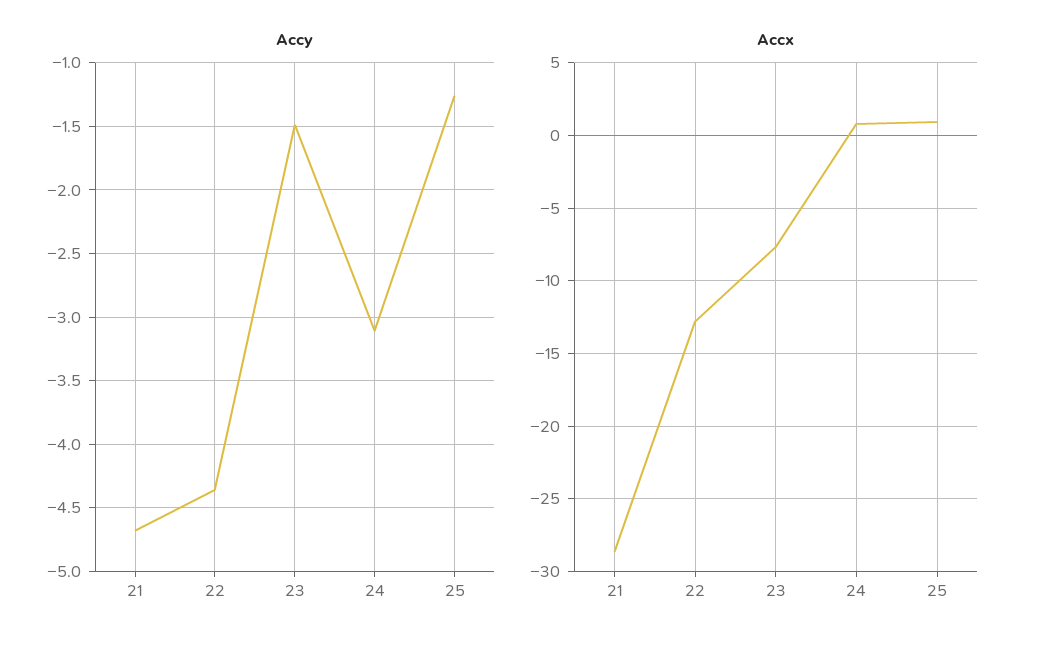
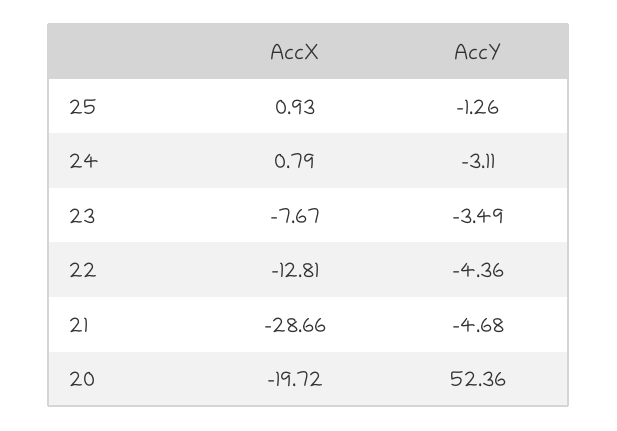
Accy, 23: -1.5 -> -3.49
Accx, 20: none -> -19.72
Accy, 20: none -> 52.36

